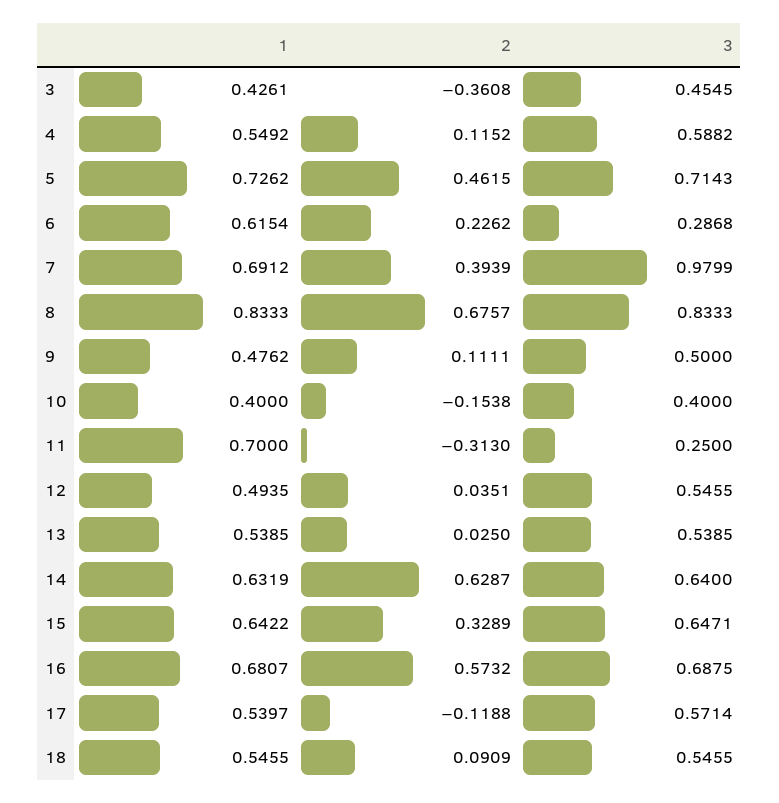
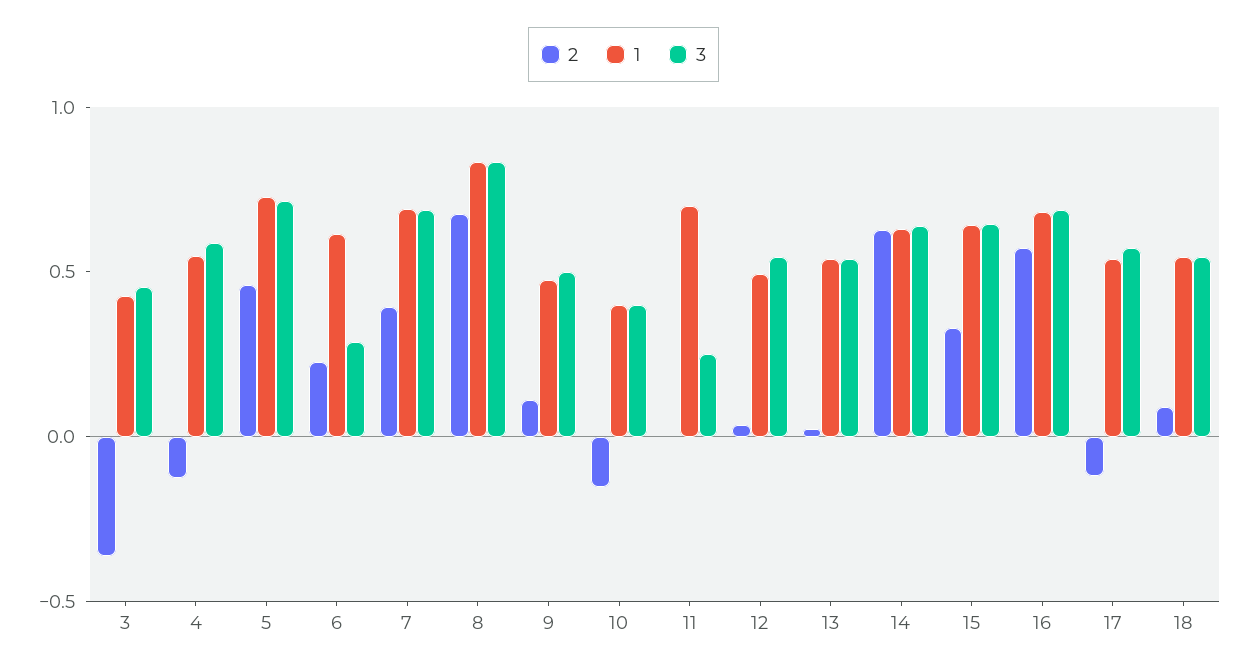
2, 4: 0.1152 -> -0.1
3, 7: 0.9799 -> 0.7
2, 11: -0.313 -> 0

